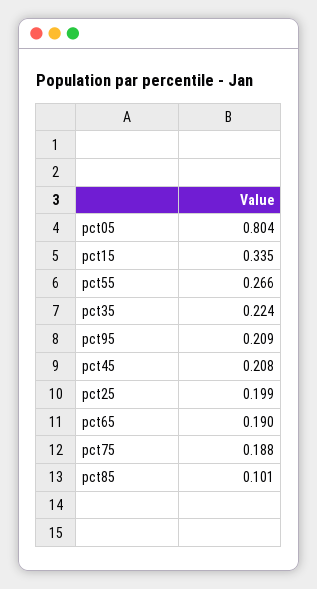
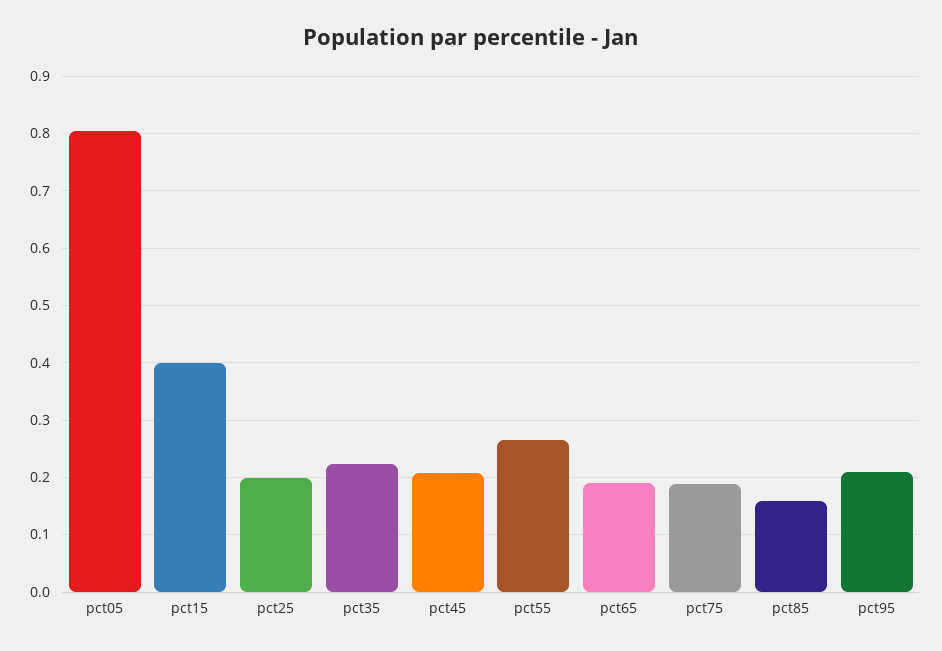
pct15: 0.335 -> 0.4
pct85: 0.101 -> 0.16

